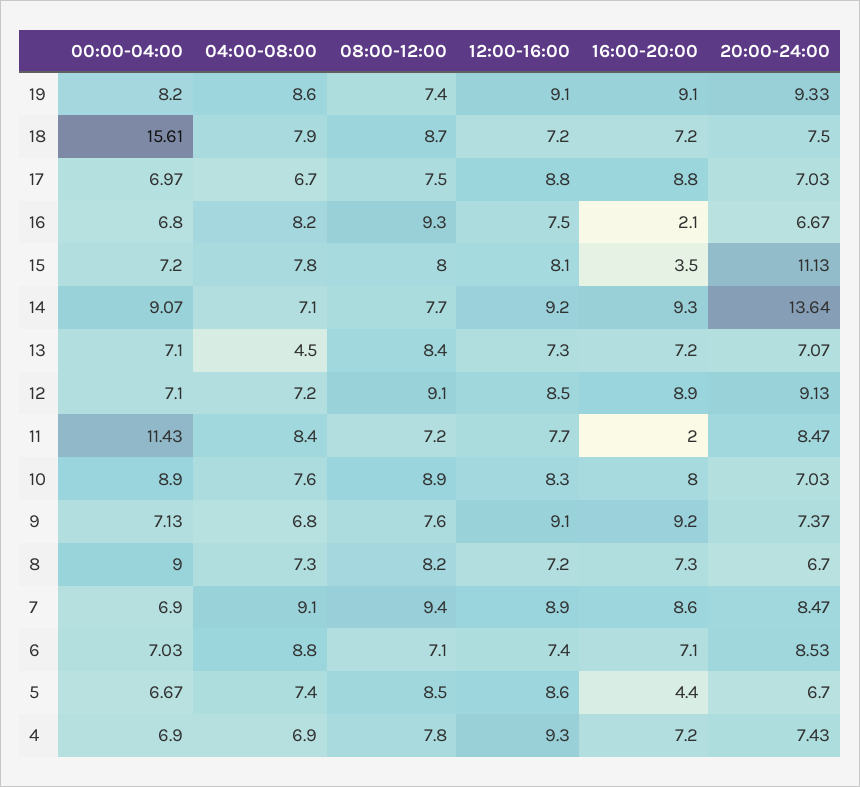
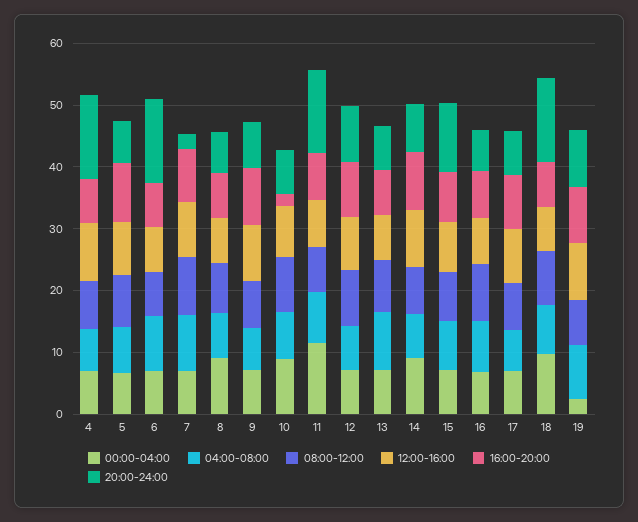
00:00-04:00, 19: 8.2 -> 2
00:00-04:00, 18: 15.61 -> 10
20:00-24:00, 18: 7.5 -> 14
16:00-20:00, 16: 2.1 -> 8
16:00-20:00, 15: 3.5 -> 8
20:00-24:00, 14: 13.64 -> 8
04:00-08:00, 13: 4.5 -> 10
16:00-20:00, 11: 2 -> 8
20:00-24:00, 11: 8.47 -> 14
16:00-20:00, 10: 8 -> 2
20:00-24:00, 7: 8.47 -> 2
20:00-24:00, 6: 8.53 -> 14
16:00-20:00, 5: 4.4 -> 10
20:00-24:00, 4: 7.43 -> 14

